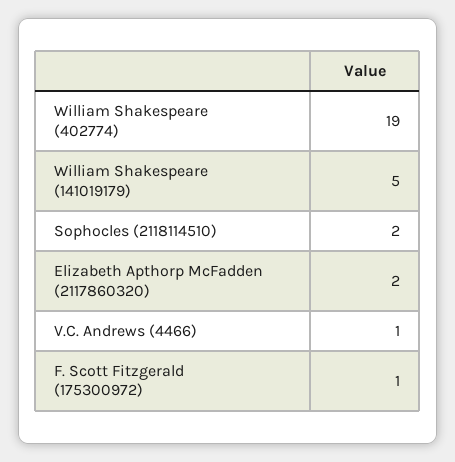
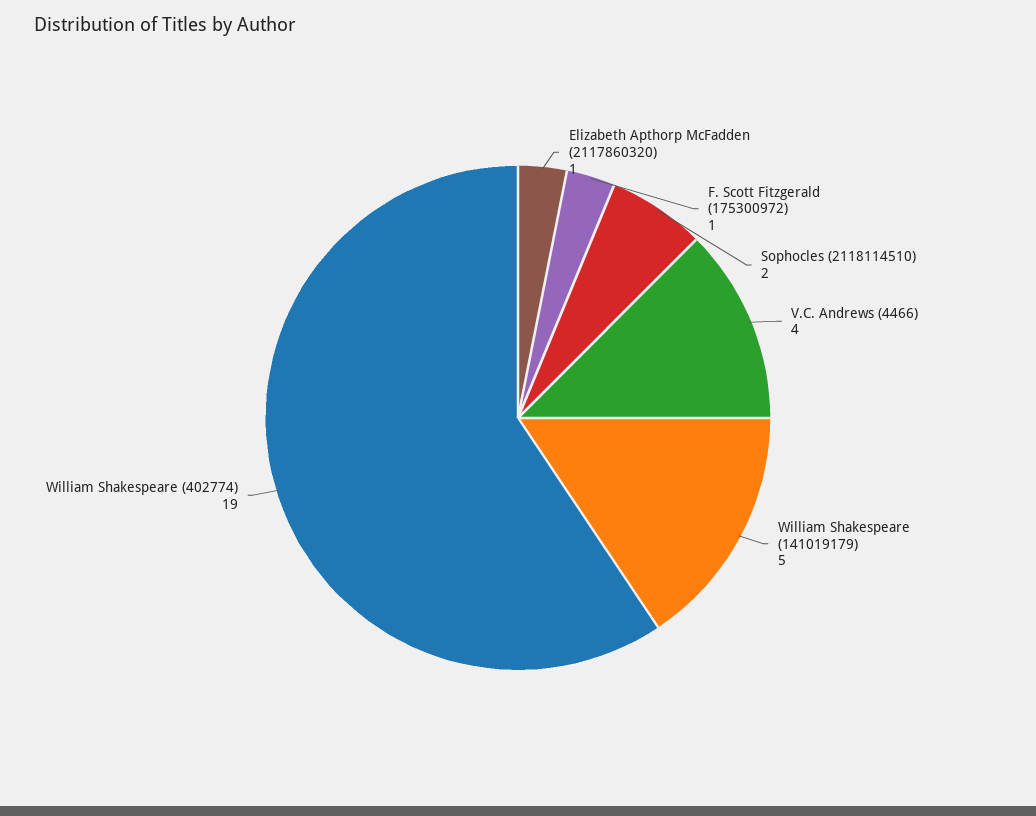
Elizabeth Apthorp McFadden (2117860320): 2 -> 1
V.C. Andrews (4466): 1 -> 4

